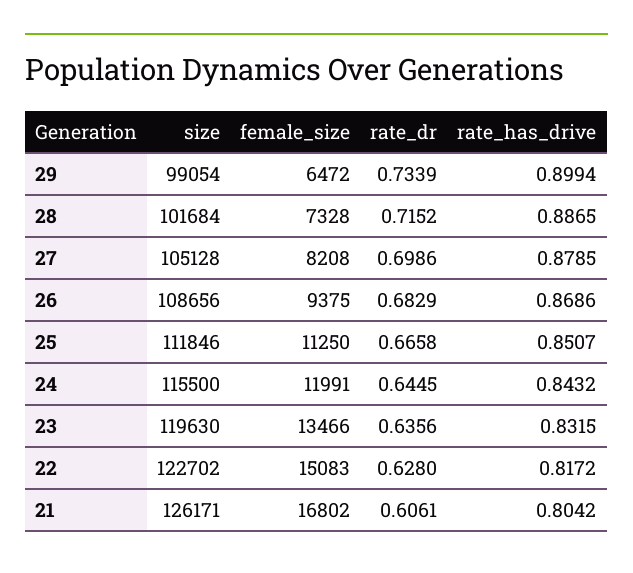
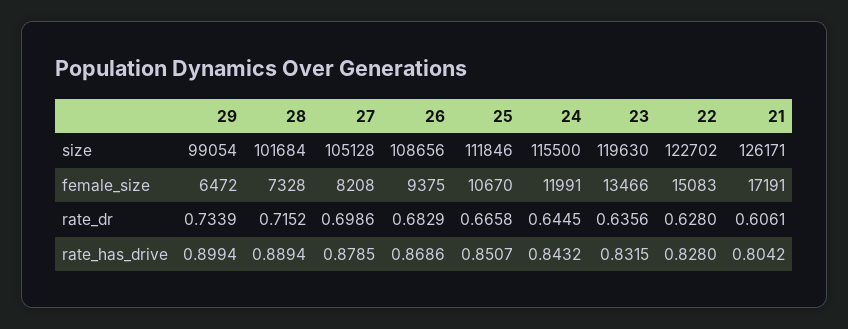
rate_has_drive, 28: 0.8865 -> 0.8894
female_size, 25: 11250 -> 10670
rate_has_drive, 22: 0.8172 -> 0.828
female_size, 21: 16802 -> 17191

